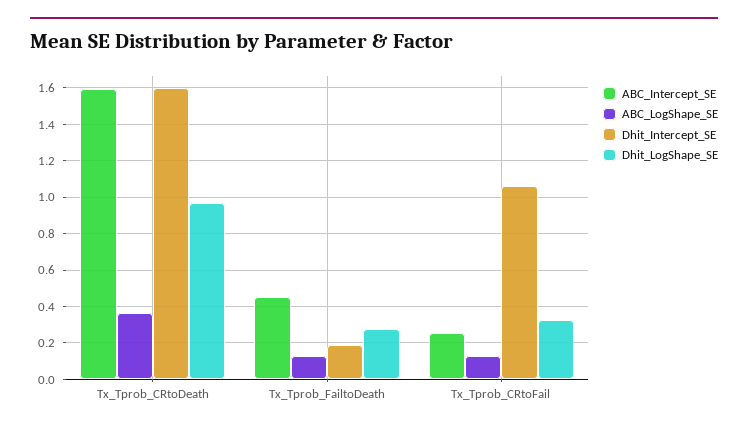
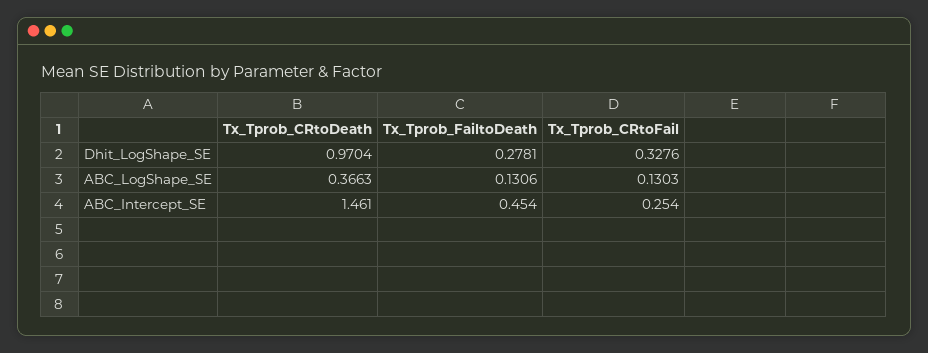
ABC_Intercept_SE, Tx_Tprob_CRtoDeath: 1.6 -> 1.461
Dhit_Intercept_SE, Tx_Tprob_CRtoDeath: 1.6 -> none
Dhit_Intercept_SE, Tx_Tprob_FailtoDeath: 0.2 -> none
Dhit_Intercept_SE, Tx_Tprob_CRtoFail: 1.05 -> none

